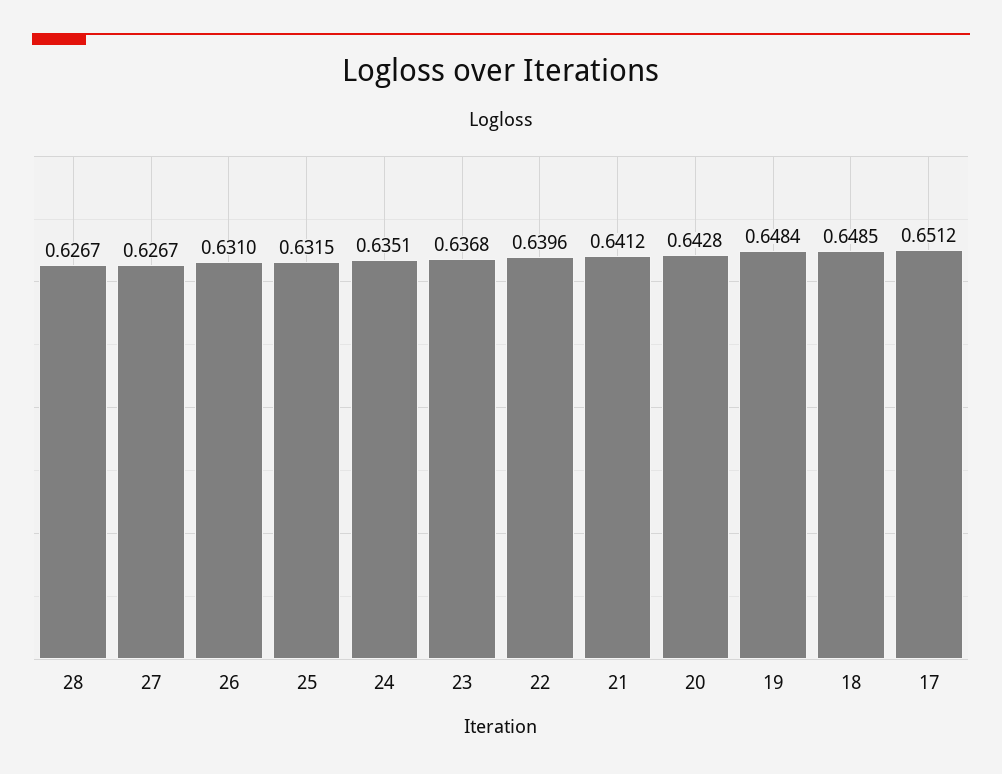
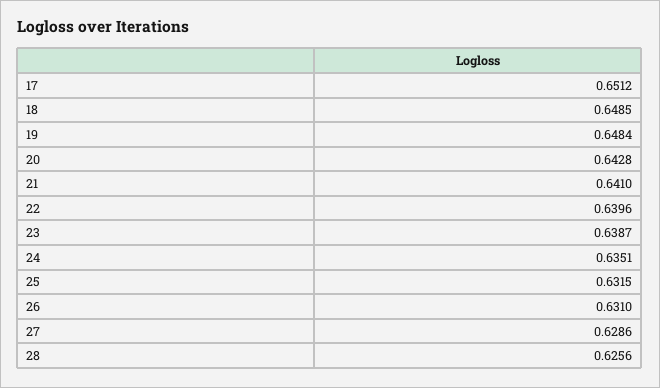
28: 0.6267 -> 0.6256
27: 0.6267 -> 0.6286
23: 0.6368 -> 0.6387
21: 0.6412 -> 0.641

